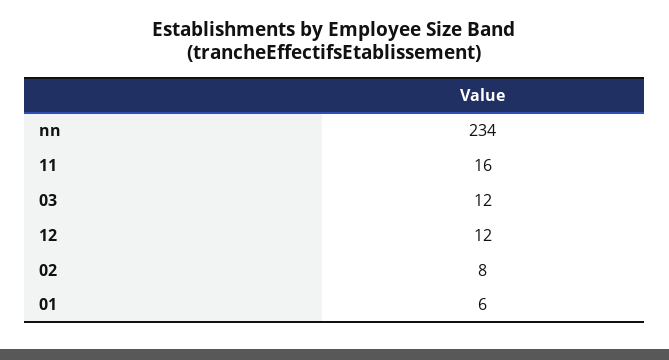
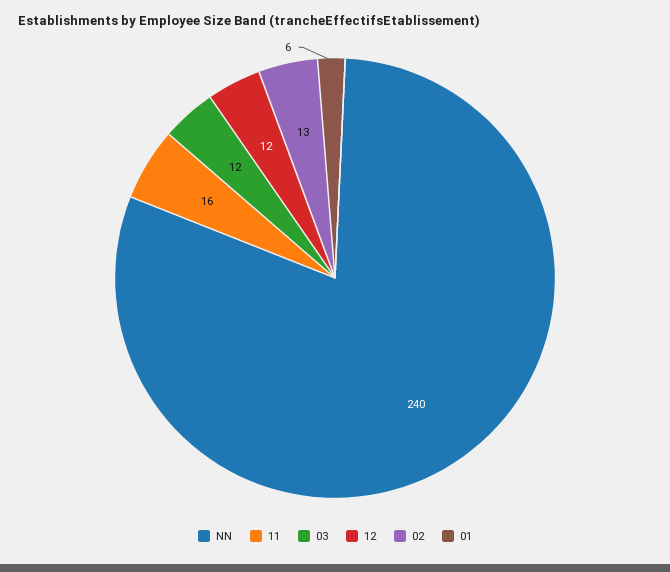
nn: 234 -> 240
02: 8 -> 13

